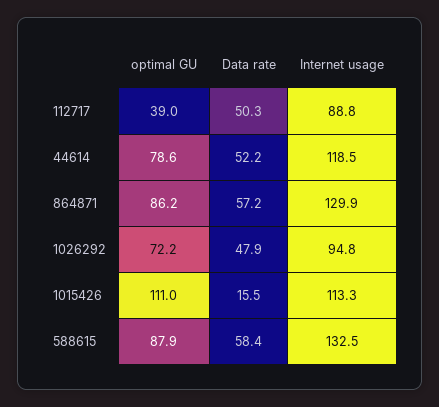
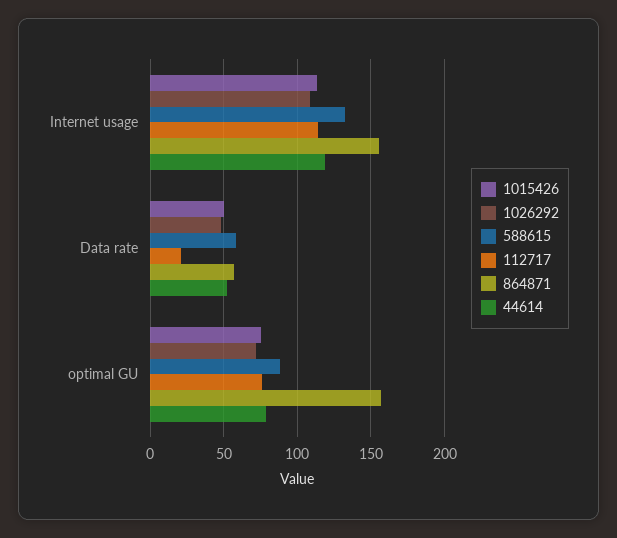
112717, optimal GU: 39 -> 75
112717, Data rate: 50.3 -> 20
112717, Internet usage: 88.8 -> 115
864871, optimal GU: 86.2 -> 155
864871, Internet usage: 129.9 -> 155
1026292, Internet usage: 94.8 -> 110
1015426, optimal GU: 111 -> 75
1015426, Data rate: 15.5 -> 50

